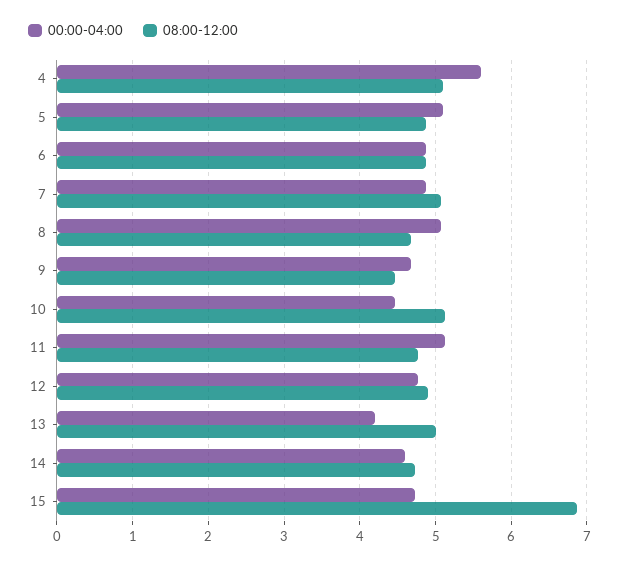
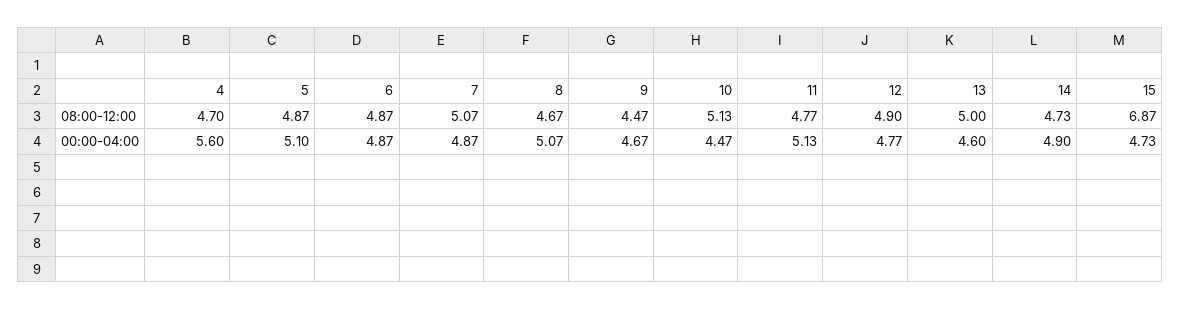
08:00-12:00, 4: 5.1 -> 4.7
00:00-04:00, 13: 4.2 -> 4.6
00:00-04:00, 14: 4.6 -> 4.9

